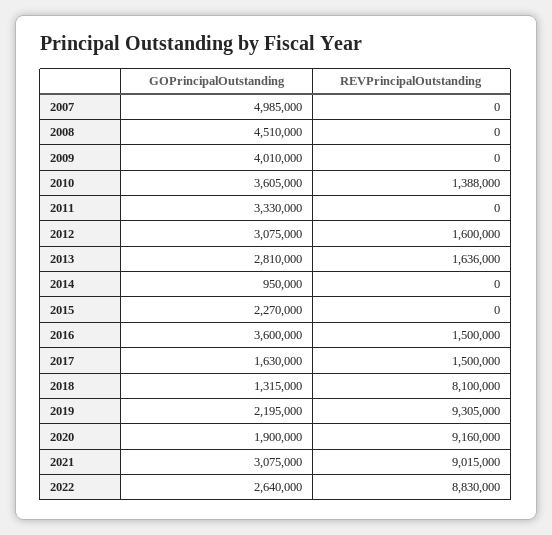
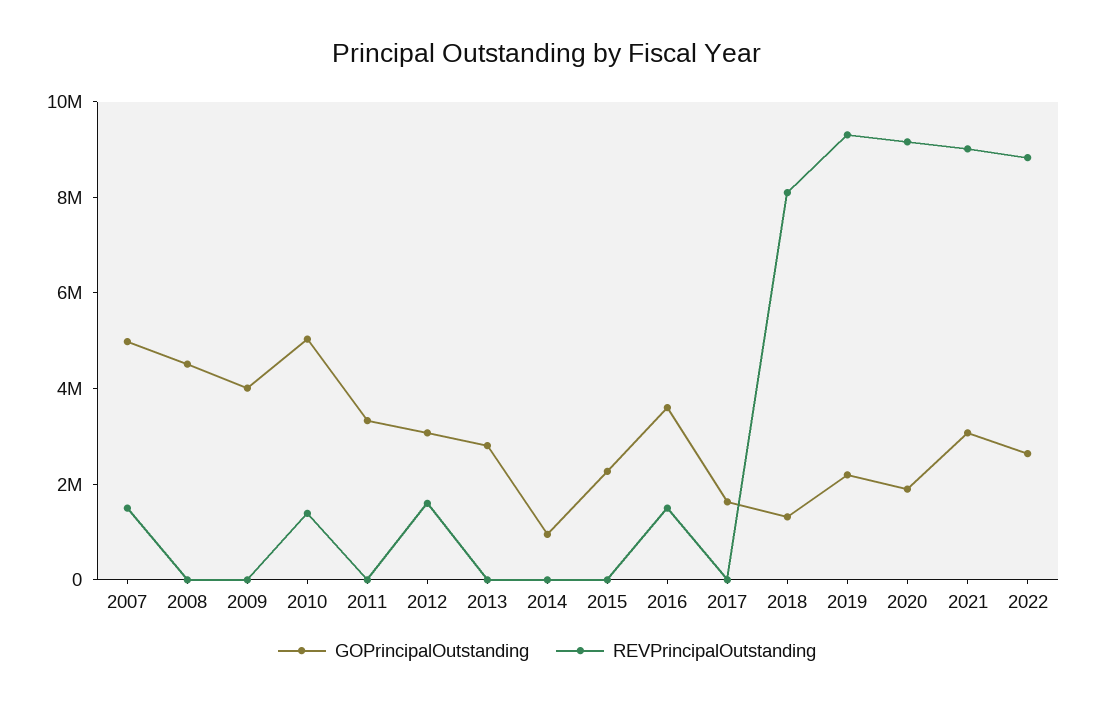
REVPrincipalOutstanding, 2007: 0 -> 1500000
GOPrincipalOutstanding, 2010: 3605000 -> 5000000
REVPrincipalOutstanding, 2013: 1636000 -> 0
REVPrincipalOutstanding, 2017: 1500000 -> 0

